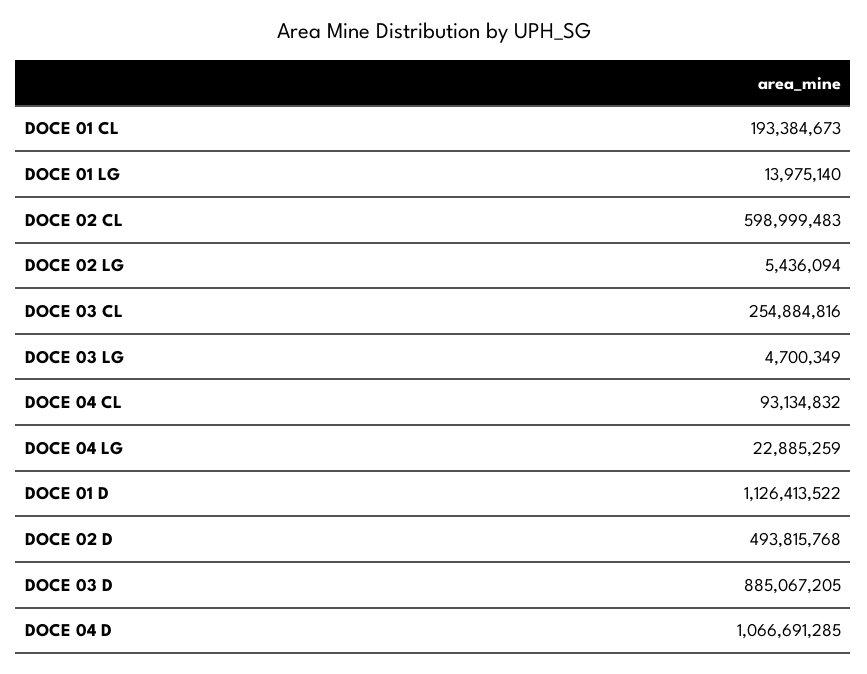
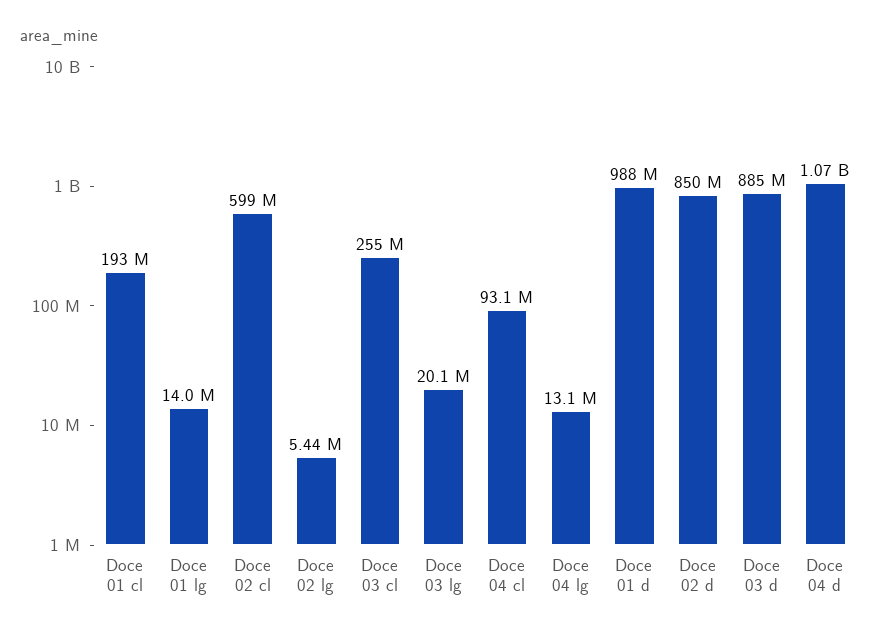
DOCE 03 LG: 4700349 -> 20100000
DOCE 04 LG: 22885259 -> 13100000
DOCE 01 D: 1126413522 -> 988000000
DOCE 02 D: 493815768 -> 850000000

